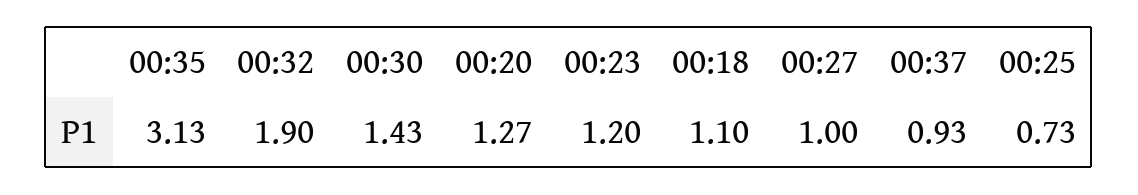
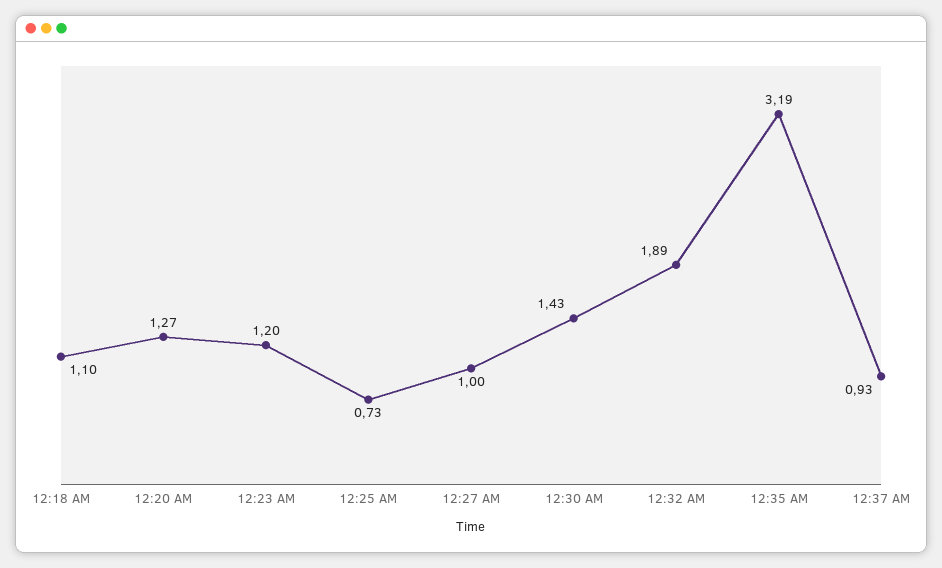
00:35: 3.13 -> 3.19
00:32: 1.9 -> 1.89

